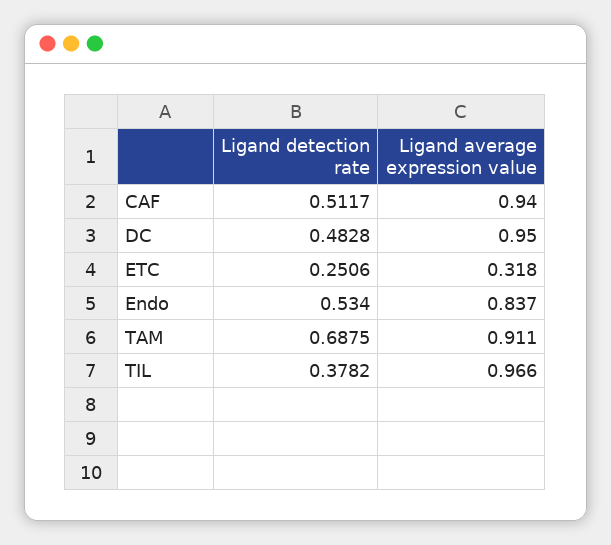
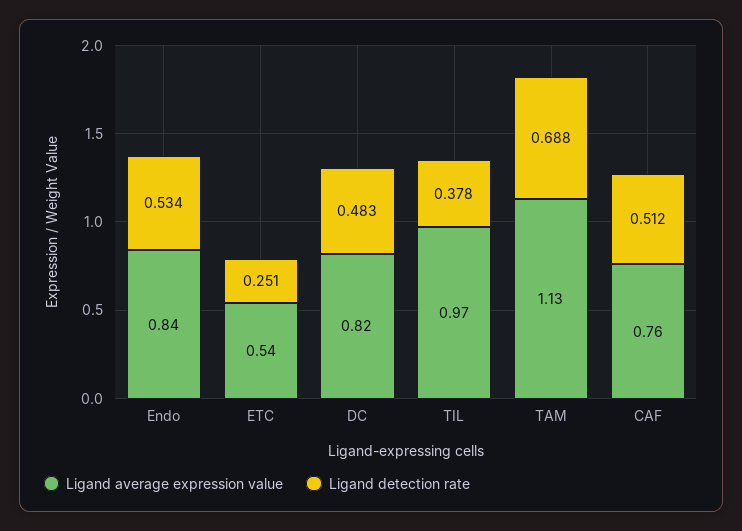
Ligand average expression value, CAF: 0.94 -> 0.76
Ligand average expression value, DC: 0.95 -> 0.82
Ligand average expression value, ETC: 0.318 -> 0.54
Ligand average expression value, TAM: 0.911 -> 1.13

